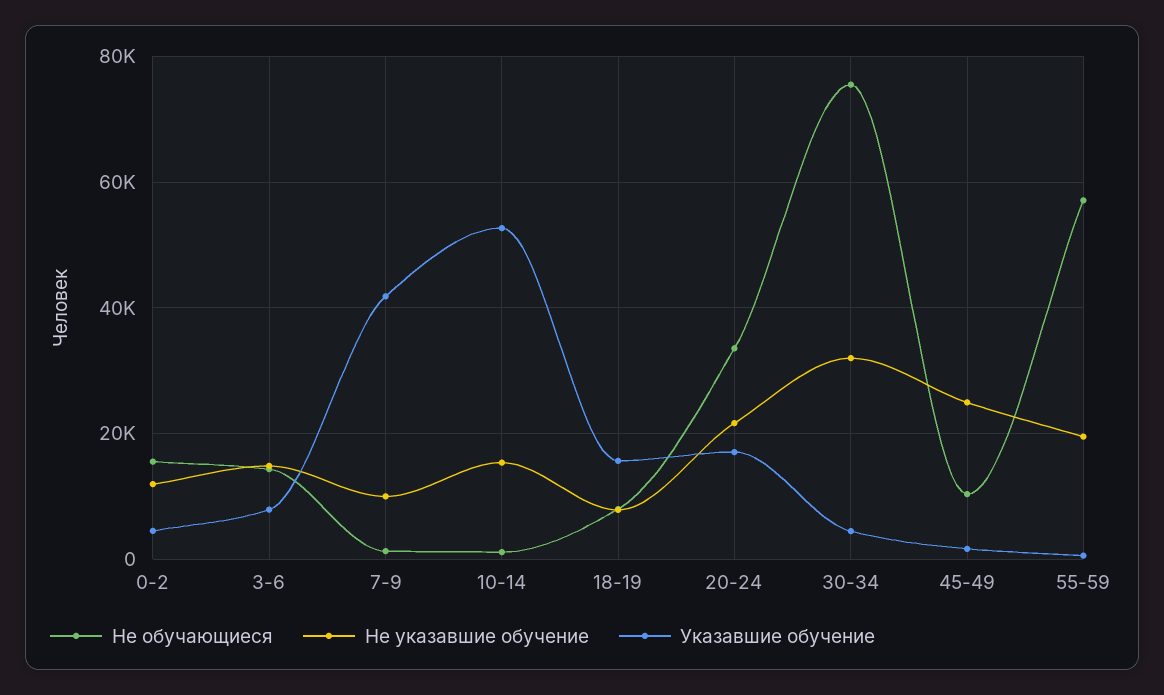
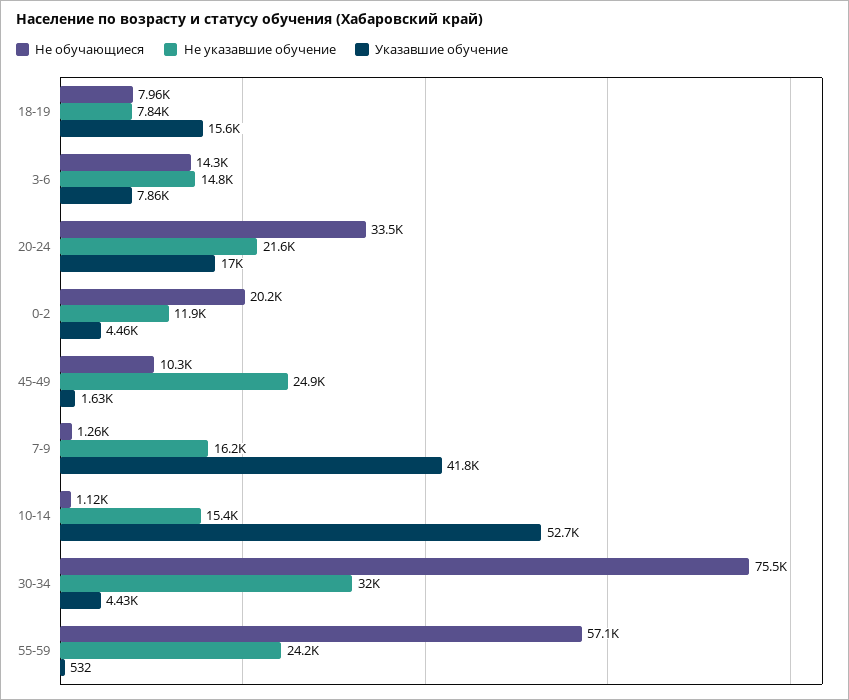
Не обучающиеся, 0-2: 16000 -> 20200
Не указавшие обучение, 7-9: 10000 -> 16200
Не указавшие обучение, 55-59: 20000 -> 24200

